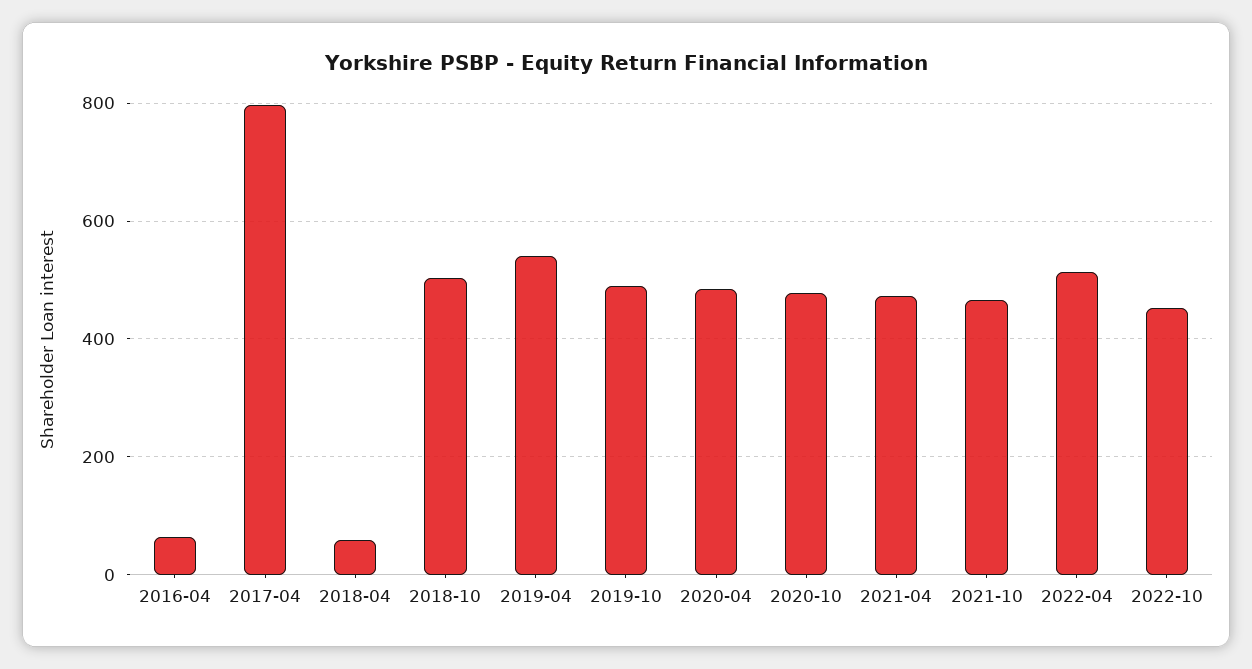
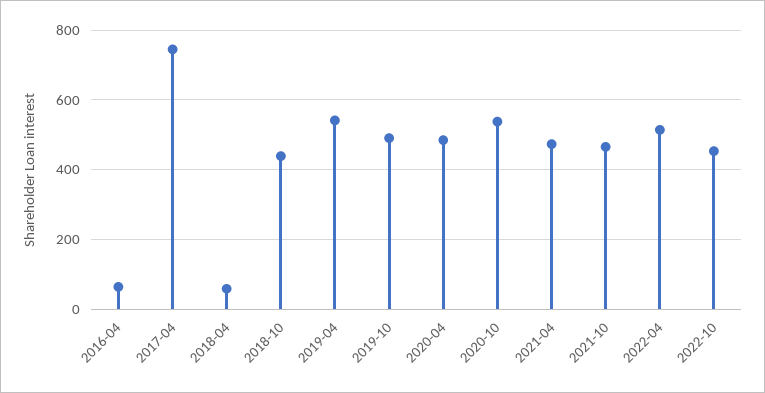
2017-04: 800 -> 740
2018-10: 500 -> 440
2020-10: 480 -> 540

